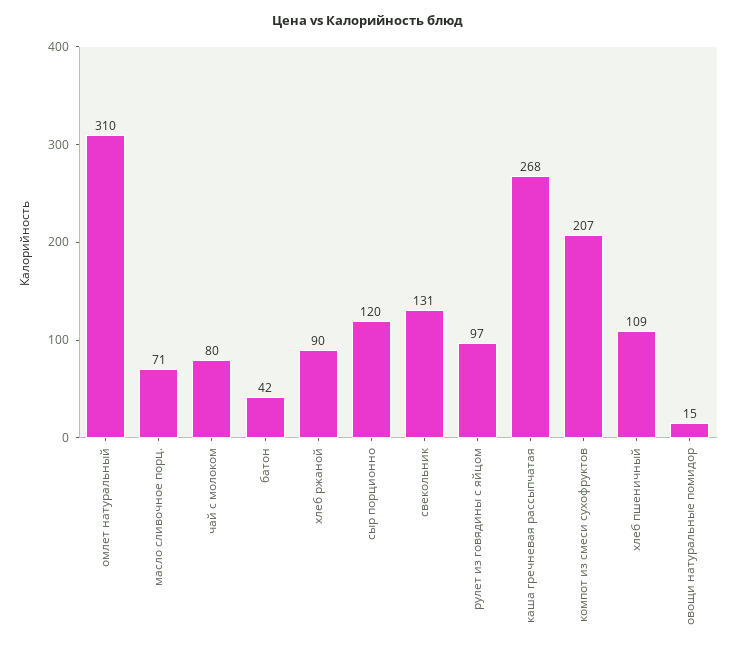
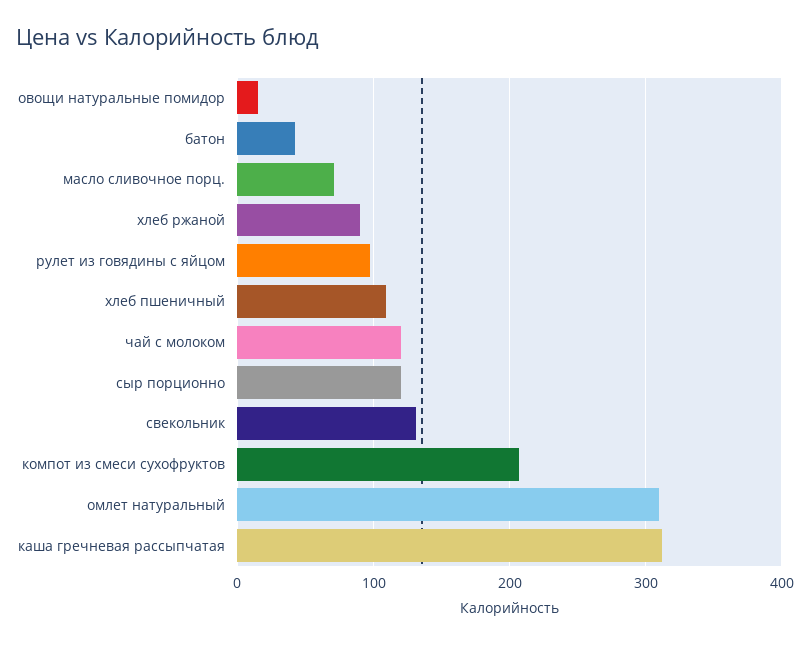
чай с молоком: 80 -> 120
каша гречневая рассыпчатая: 268 -> 310

